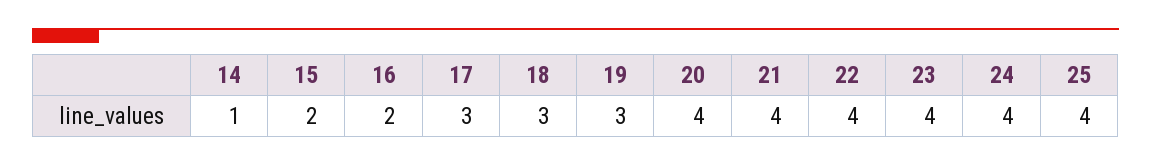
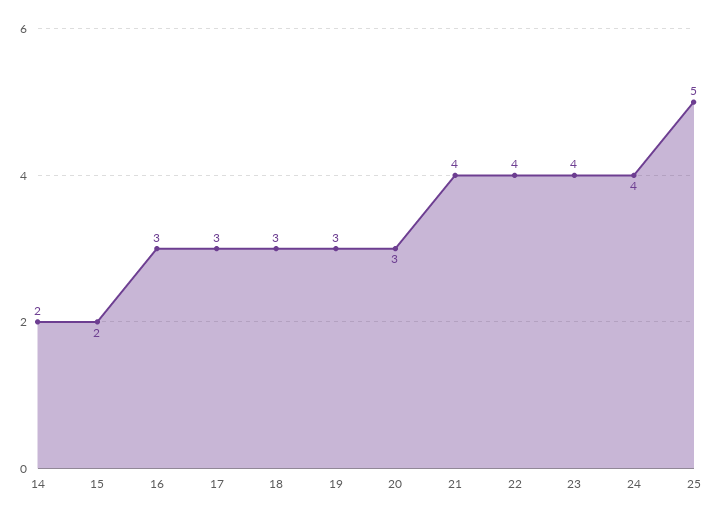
14: 1 -> 2
16: 2 -> 3
20: 4 -> 3
25: 4 -> 5

